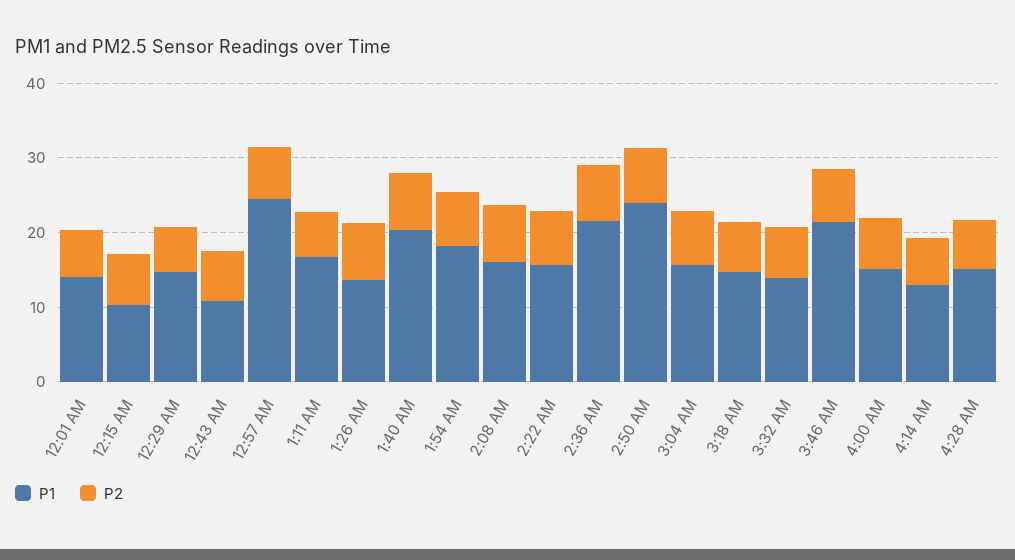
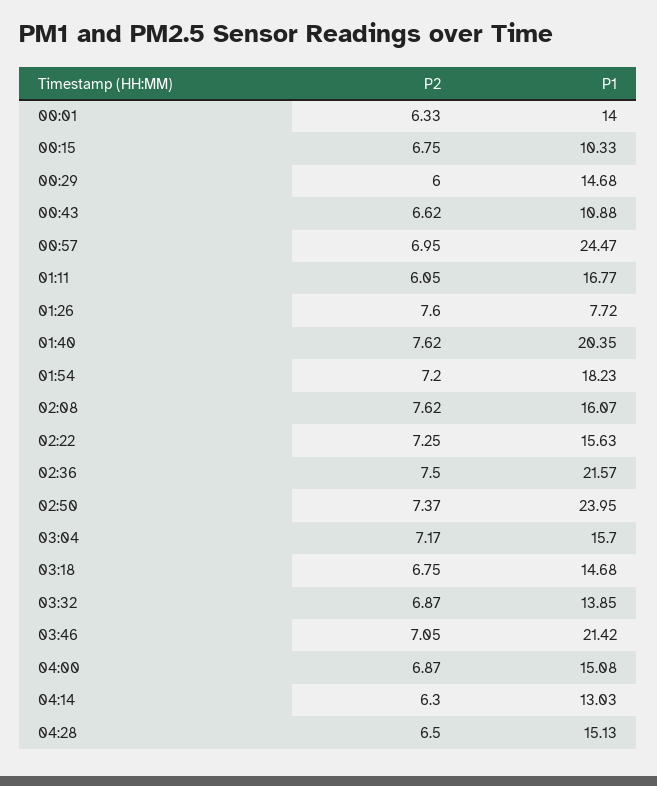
P1, 1:26 AM: 14 -> 7.72

